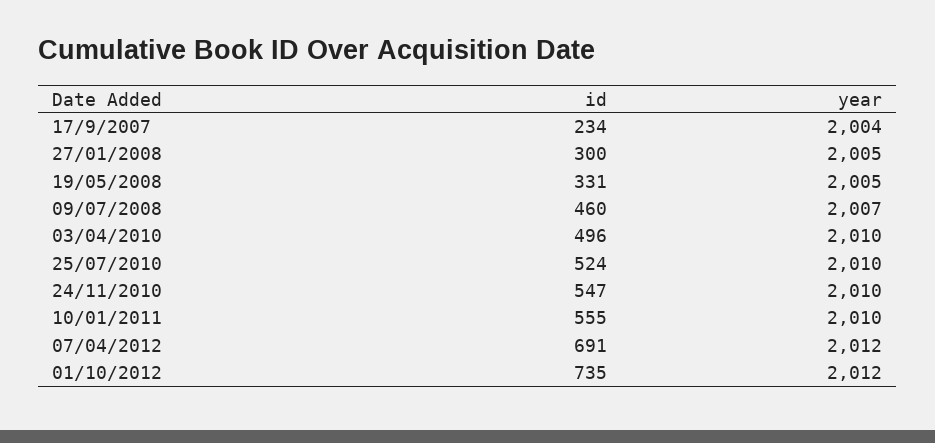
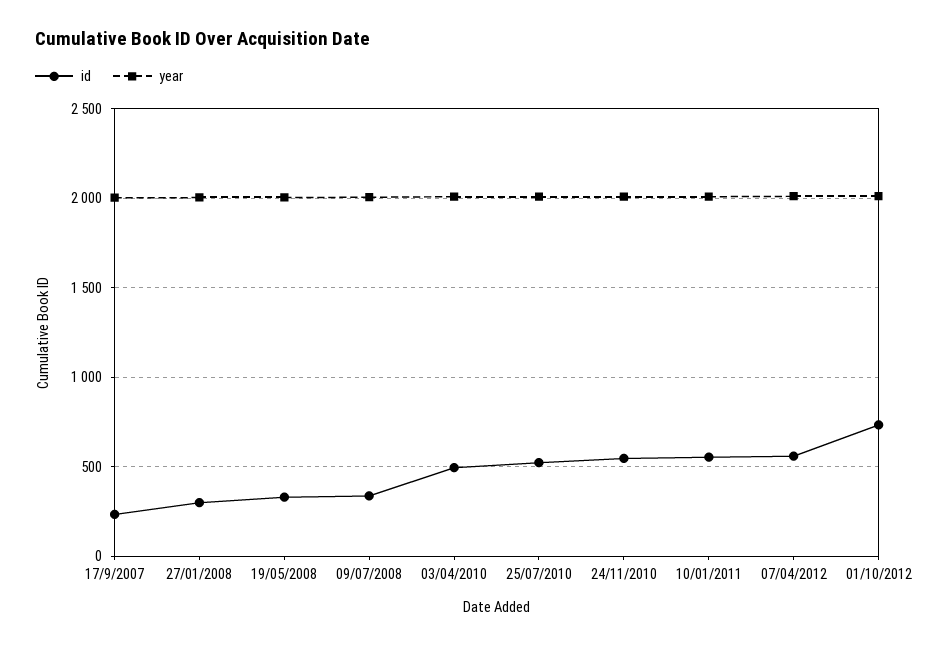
id, 09/07/2008: 460 -> 350
id, 07/04/2012: 691 -> 550

